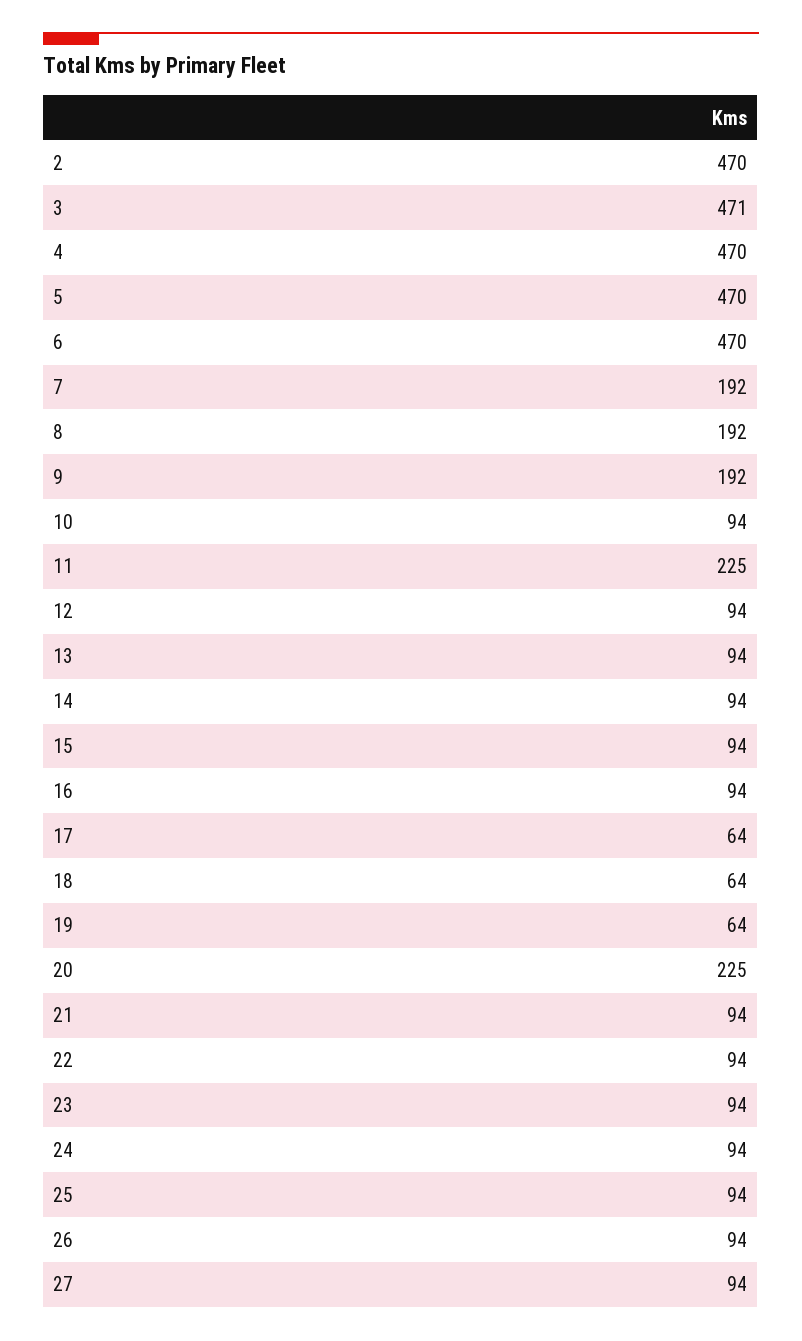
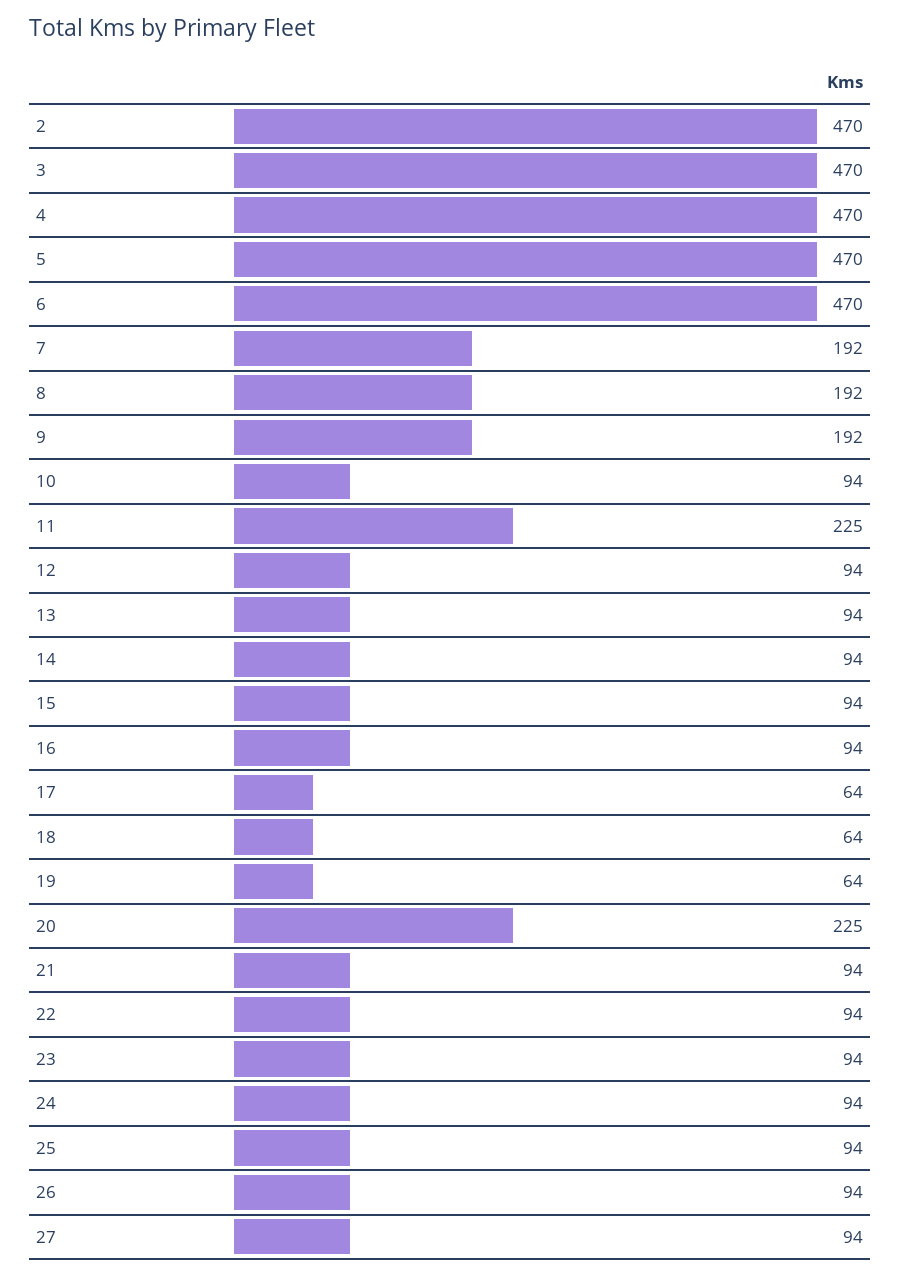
3: 471 -> 470

